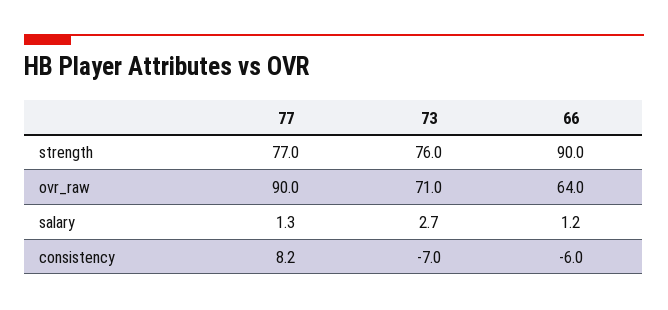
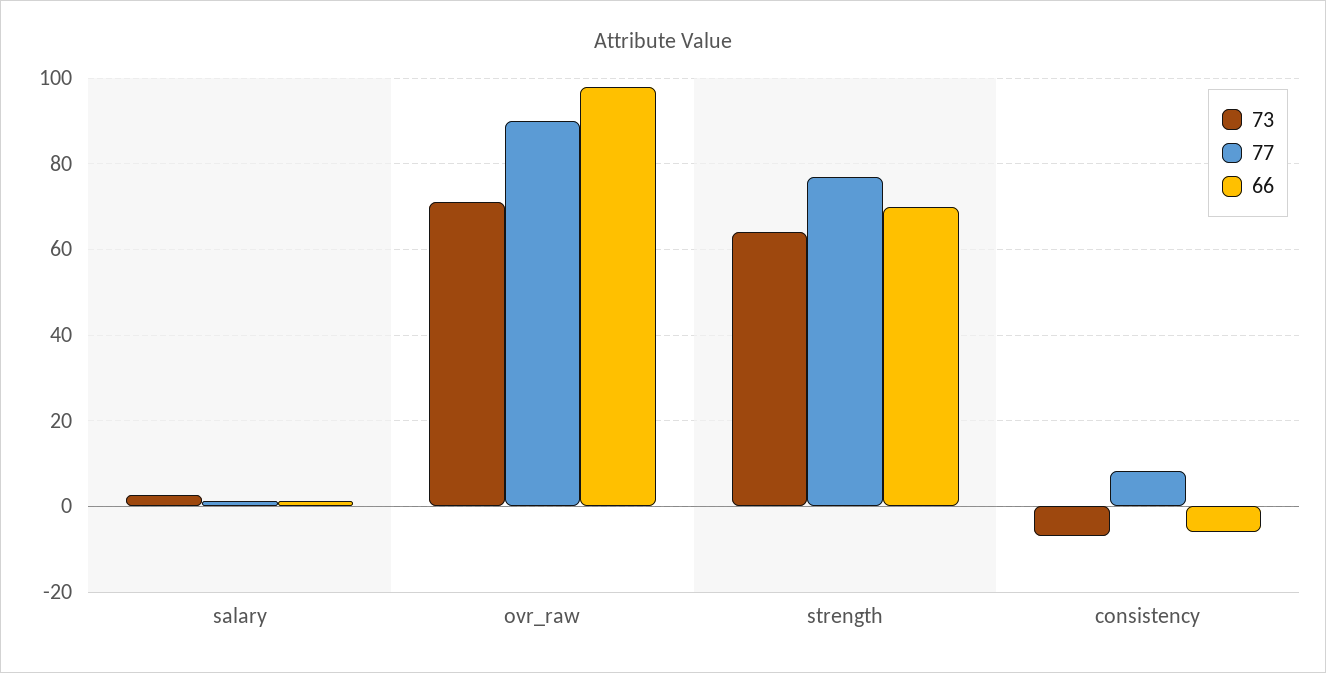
73, strength: 76 -> 64
66, strength: 90 -> 70
66, ovr_raw: 64 -> 98

